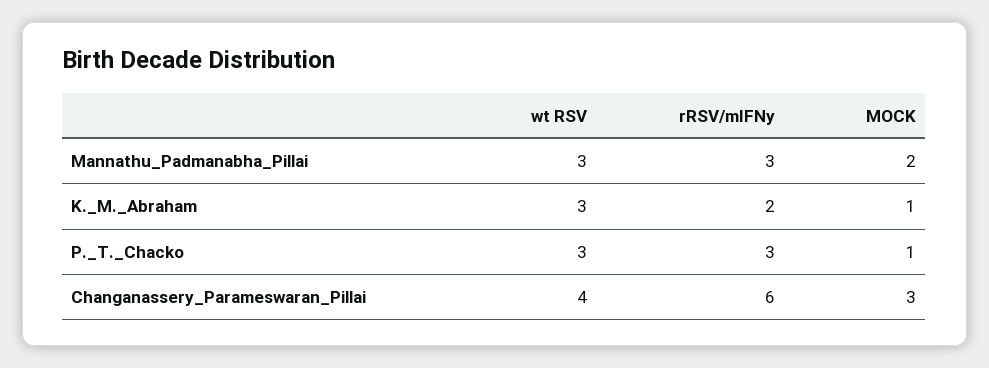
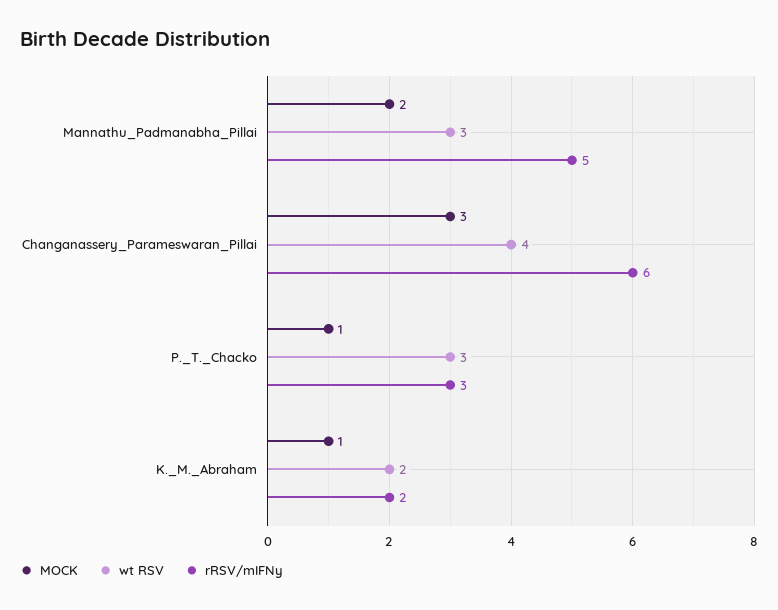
rRSV/mIFNy, Mannathu_Padmanabha_Pillai: 3 -> 5
wt RSV, K._M._Abraham: 3 -> 2

